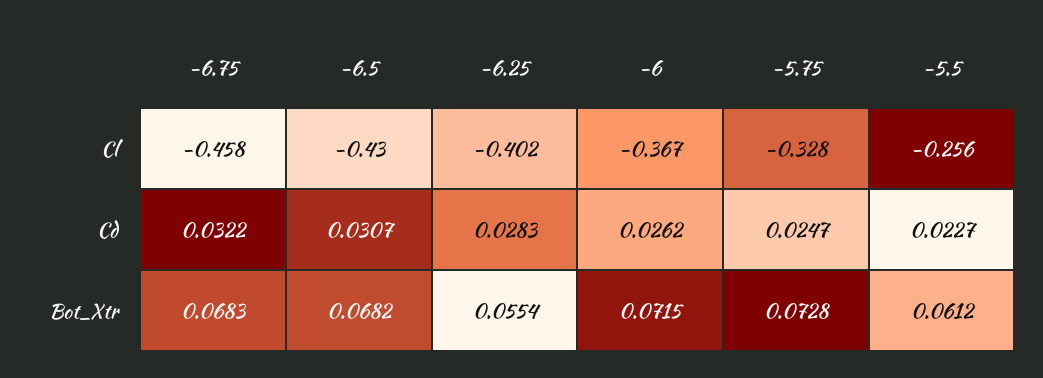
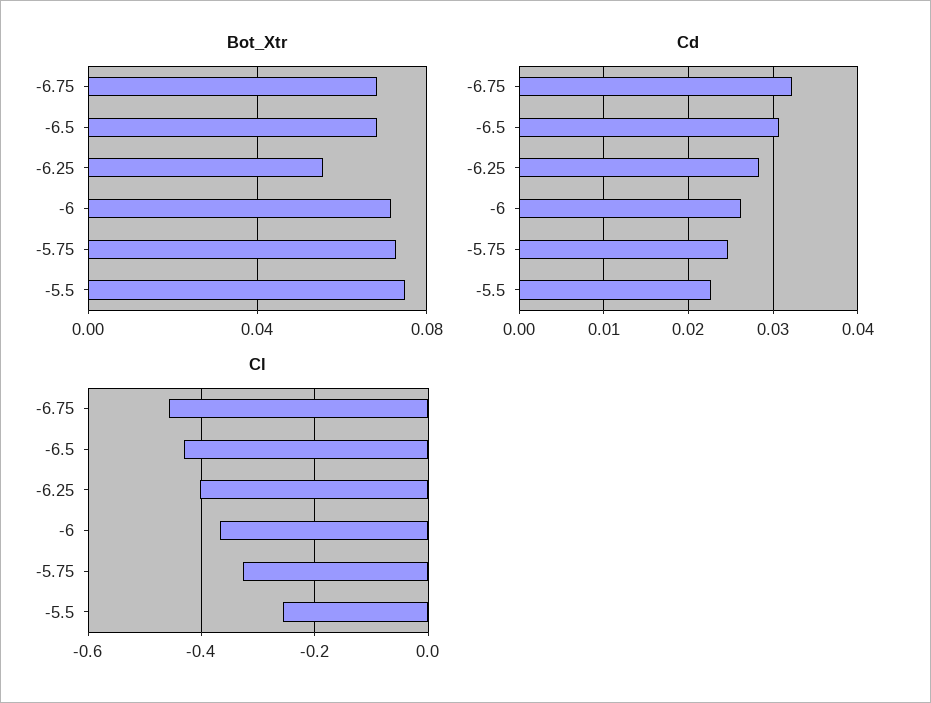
Bot_Xtr, -5.5: 0.0612 -> 0.075

